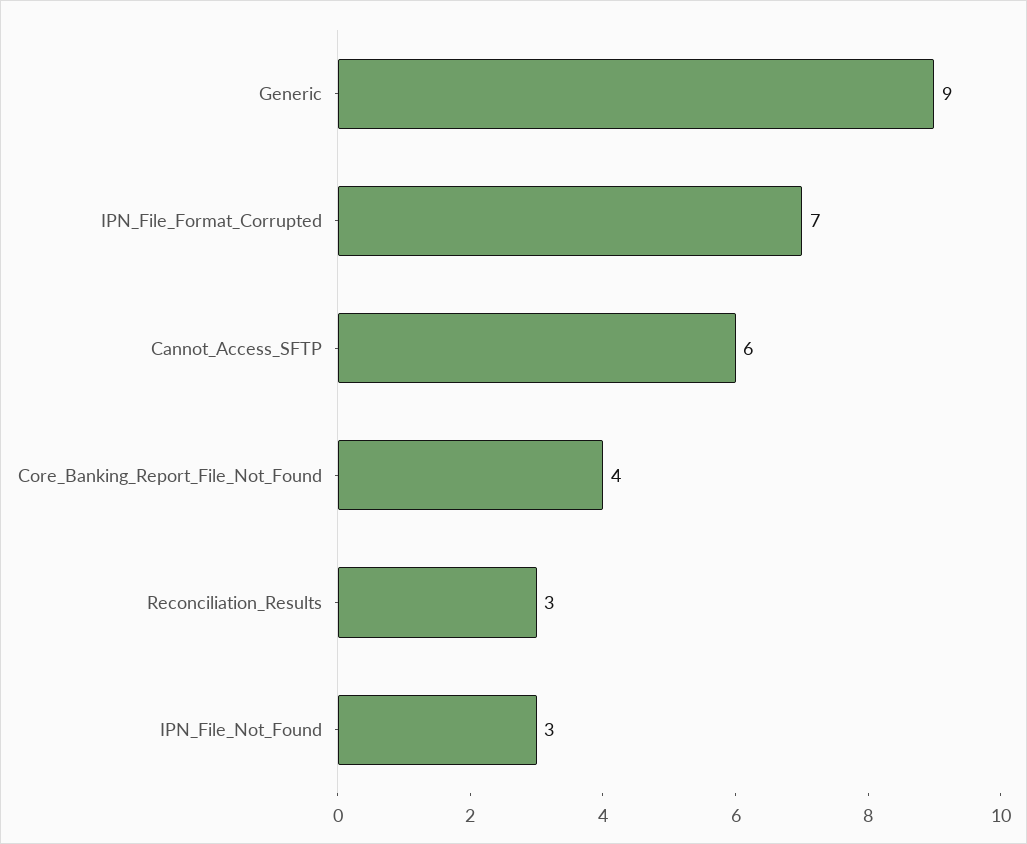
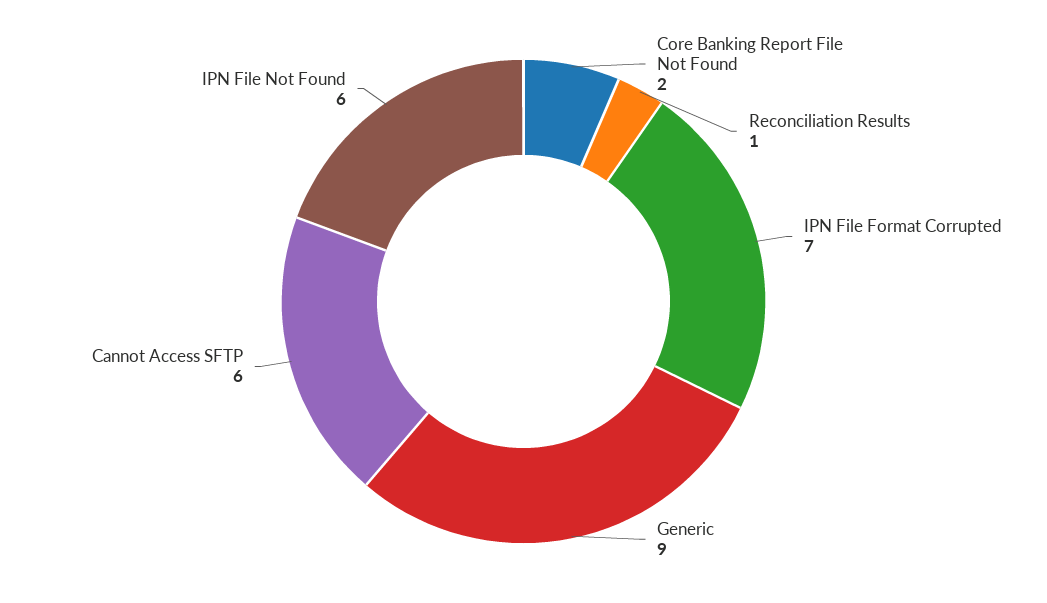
Core_Banking_Report_File_Not_Found: 4 -> 2
Reconciliation_Results: 3 -> 1
IPN_File_Not_Found: 3 -> 6

